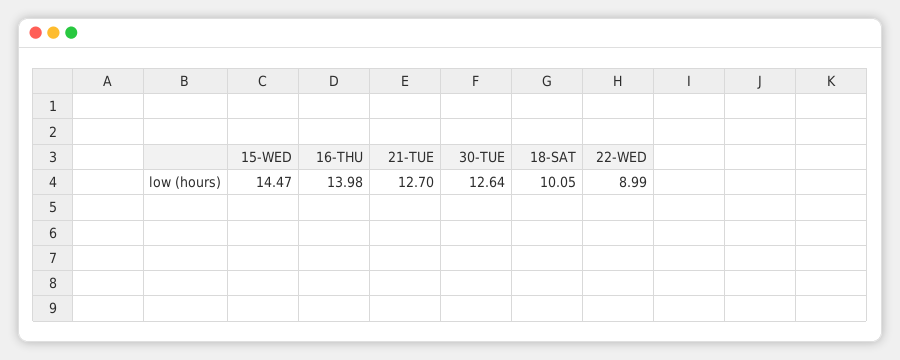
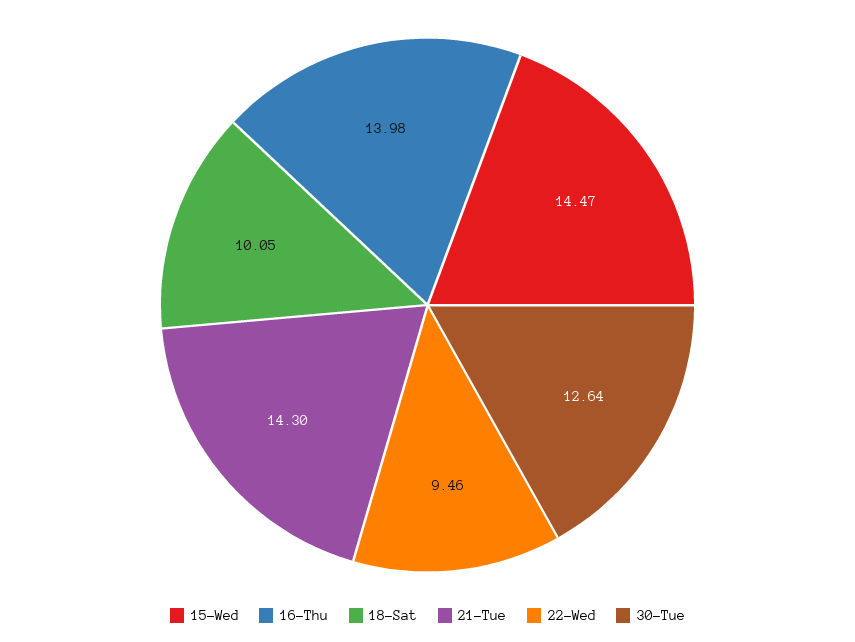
21-TUE: 12.7 -> 14.3
22-WED: 8.99 -> 9.46

